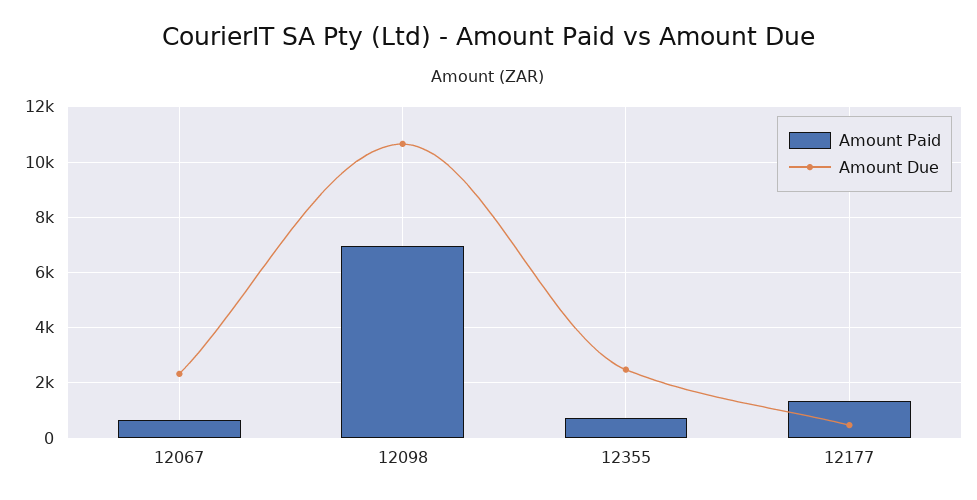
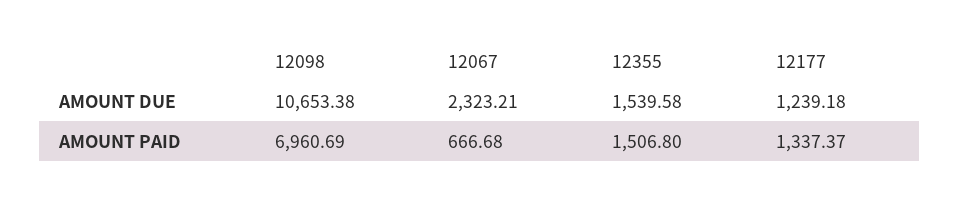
Amount Paid, 12355: 750 -> 1506.8
Amount Due, 12355: 2500 -> 1539.58
Amount Due, 12177: 500 -> 1239.18

